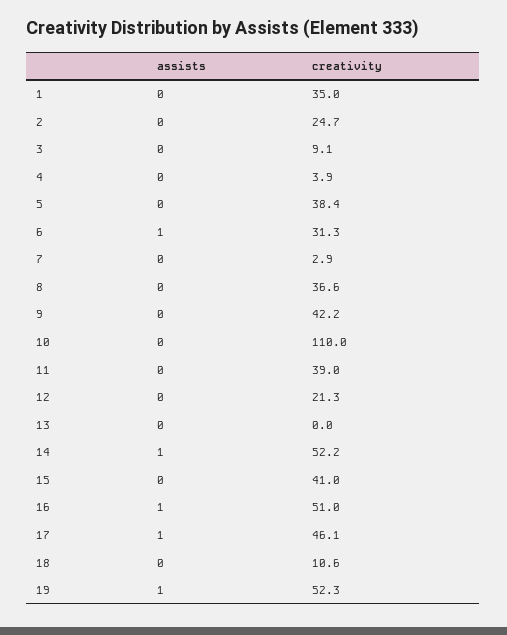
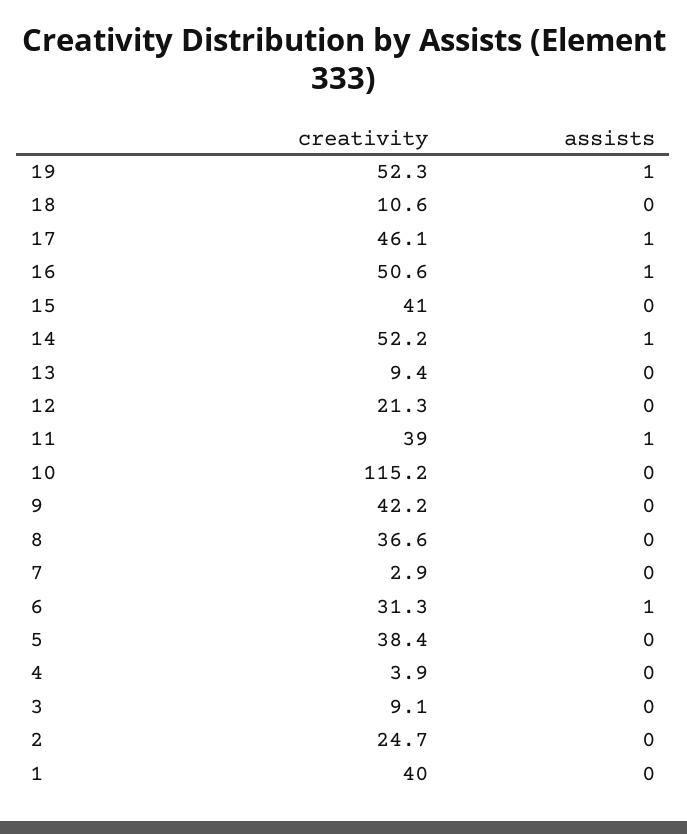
creativity, 1: 35 -> 40
creativity, 10: 110 -> 115.2
assists, 11: 0 -> 1
creativity, 13: 0 -> 9.4
creativity, 16: 51 -> 50.6

